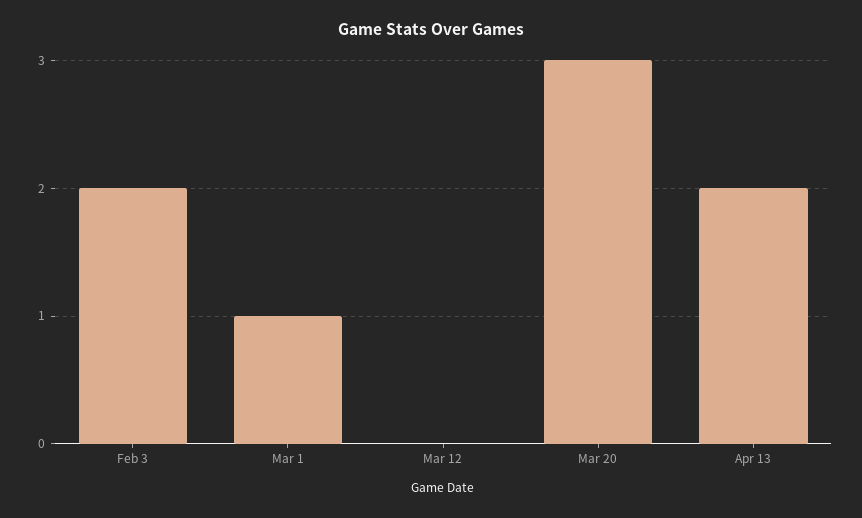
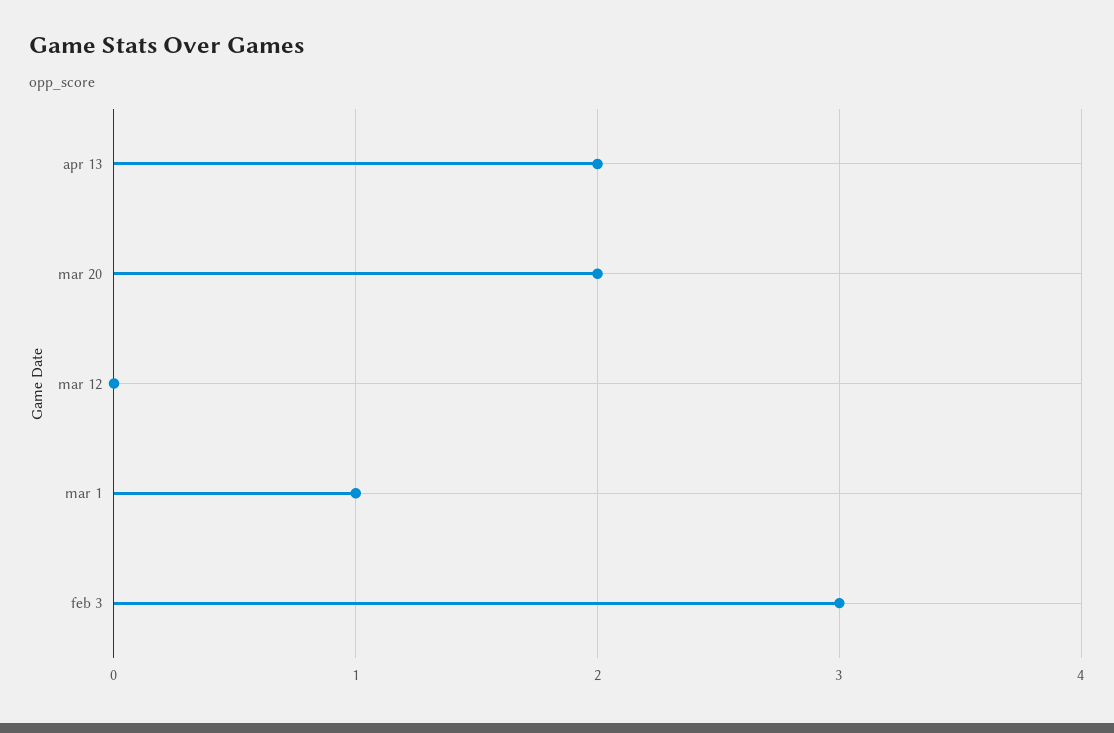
Feb 3: 2 -> 3
Mar 20: 3 -> 2

